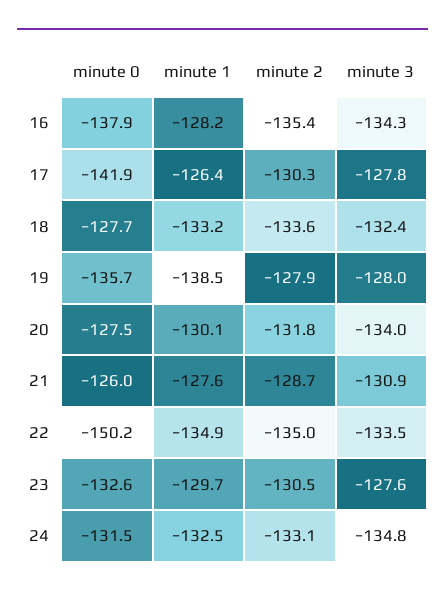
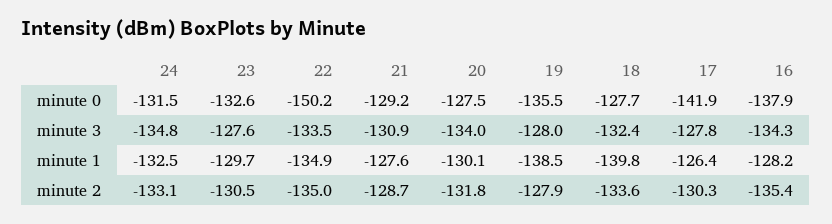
minute 1, 18: -133.2 -> -139.8
minute 0, 19: -135.7 -> -135.5
minute 0, 21: -126 -> -129.2

